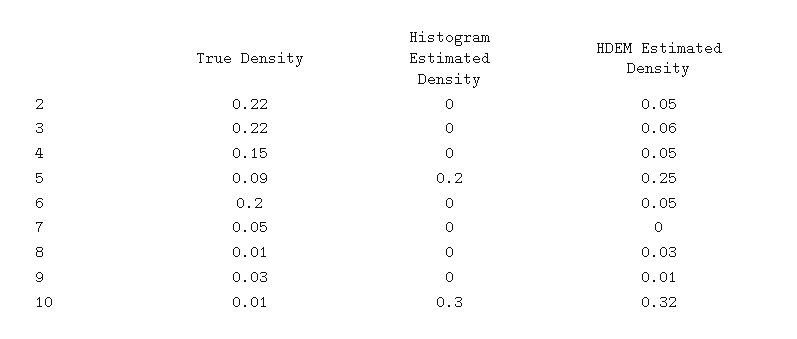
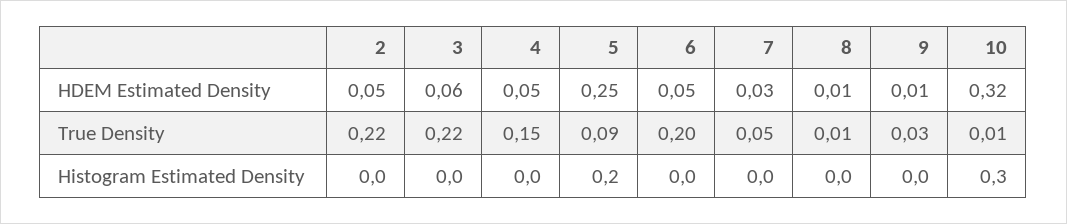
HDEM Estimated Density, 7: 0 -> 0.03
HDEM Estimated Density, 8: 0.03 -> 0.01

